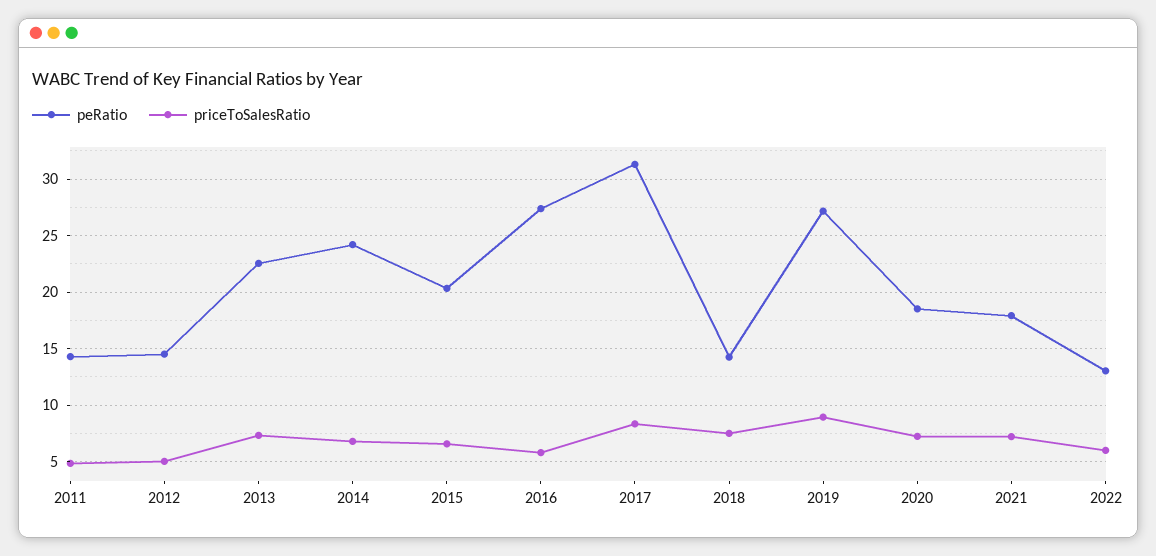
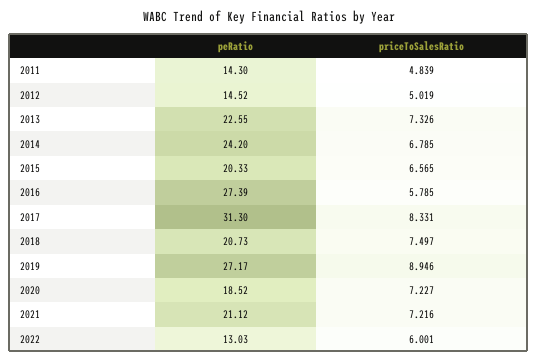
peRatio, 2018: 14 -> 20.73
peRatio, 2021: 18 -> 21.12

